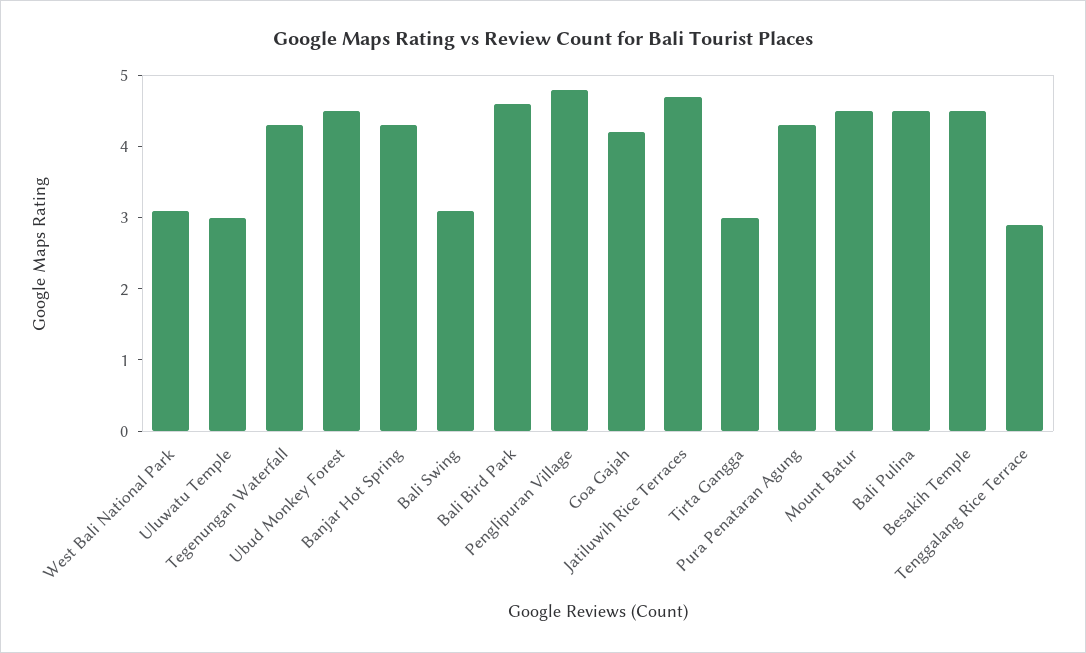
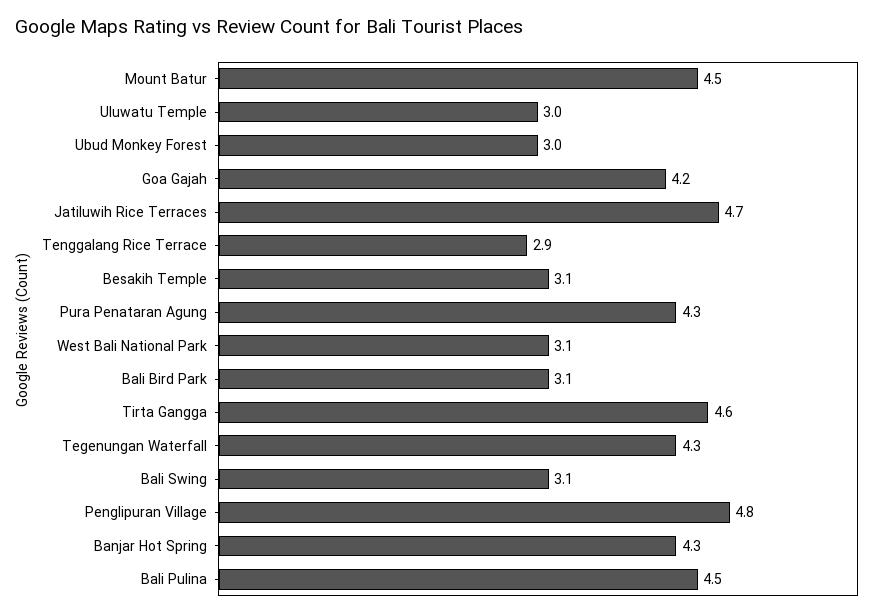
Ubud Monkey Forest: 4.5 -> 3
Bali Bird Park: 4.5 -> 3.1
Tirta Gangga: 3 -> 4.6
Besakih Temple: 4.5 -> 3.1

